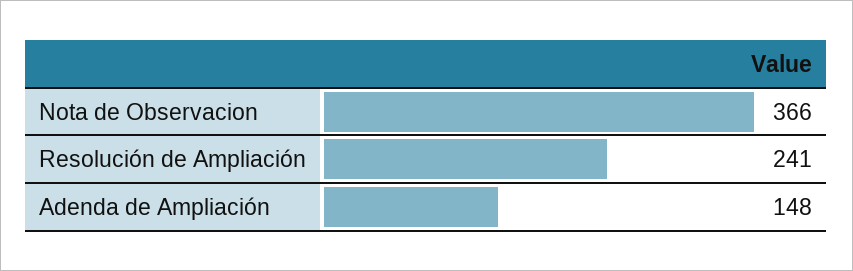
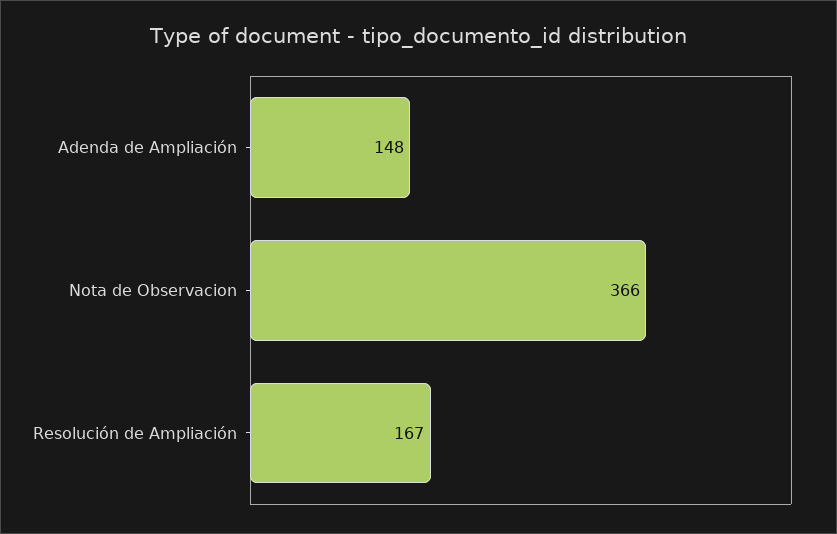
Resolución de Ampliación: 241 -> 167

